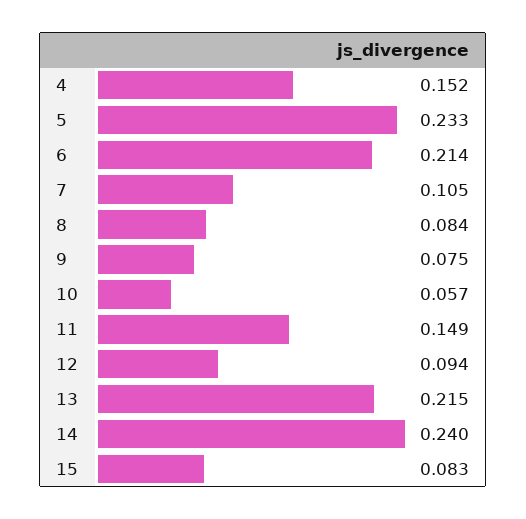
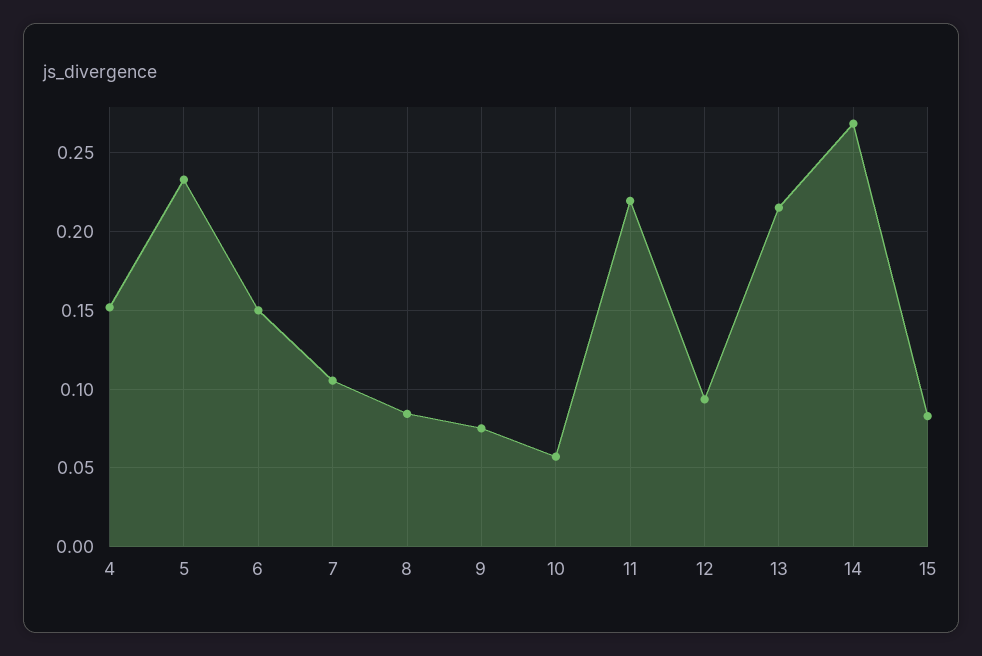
6: 0.214 -> 0.15
11: 0.149 -> 0.22
14: 0.24 -> 0.27

